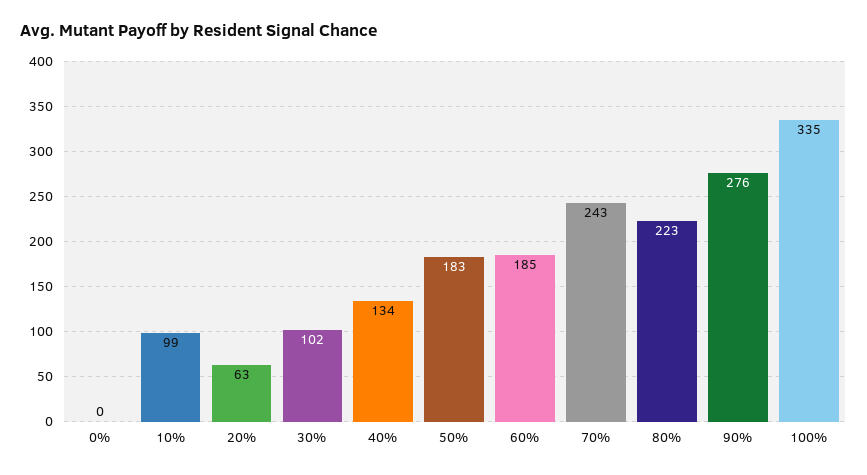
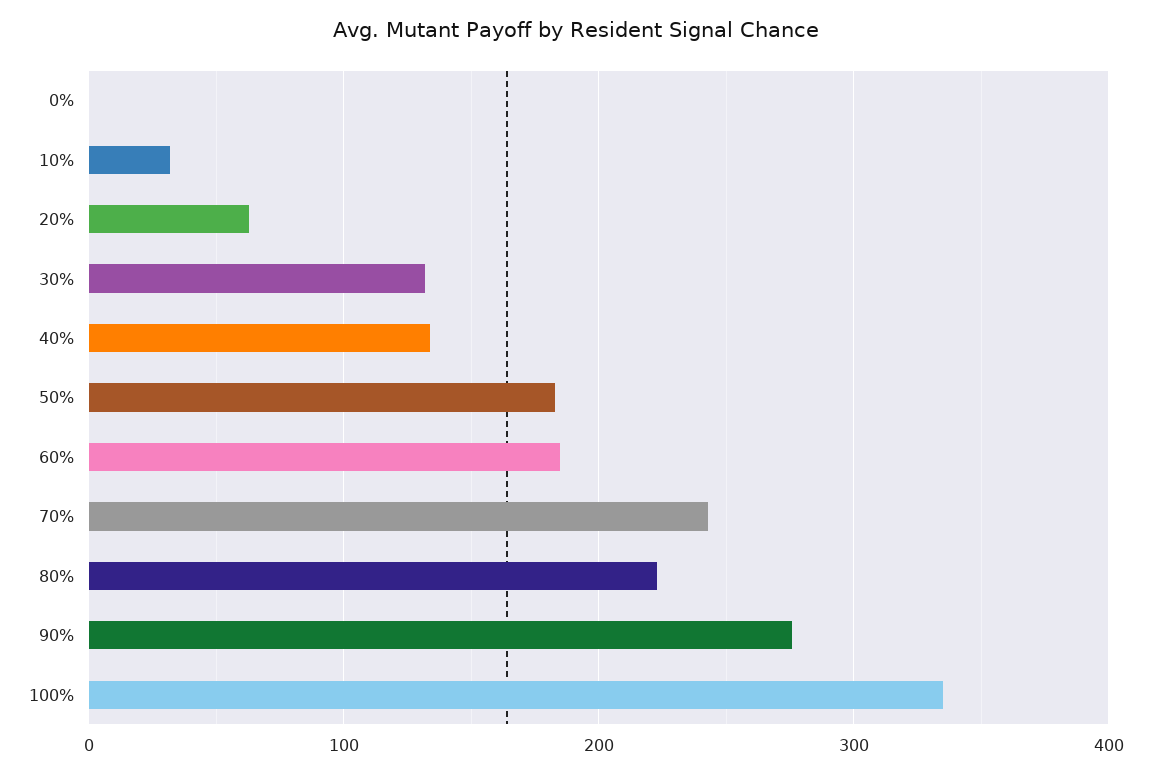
10%: 99 -> 30
30%: 102 -> 130

